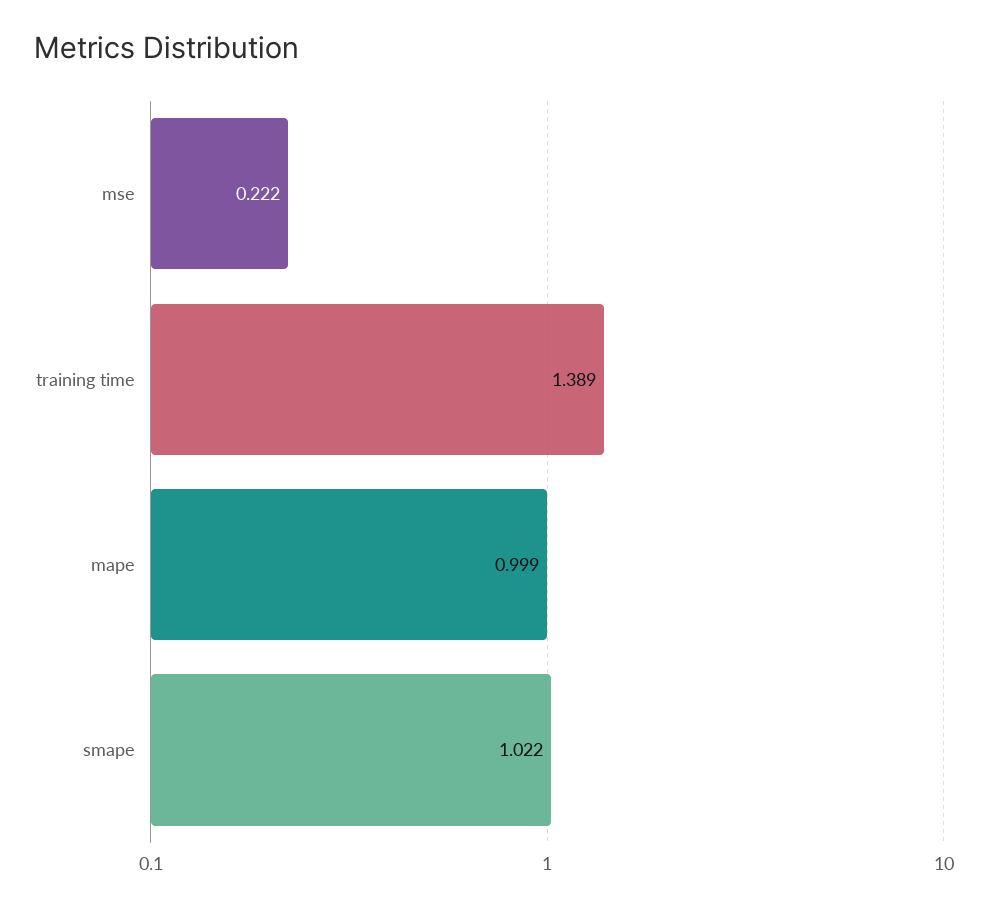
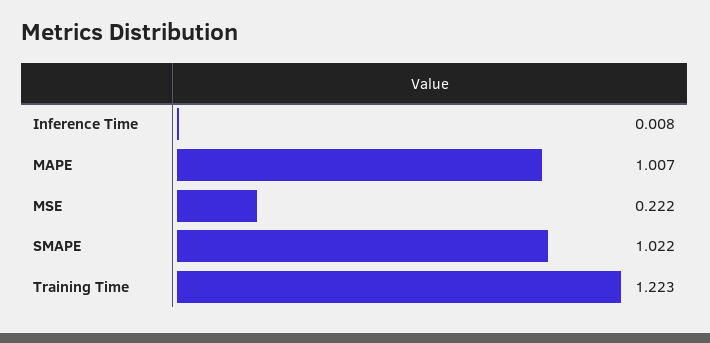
training time: 1.389 -> 1.223
mape: 0.999 -> 1.007
Inference Time: none -> 0.008

